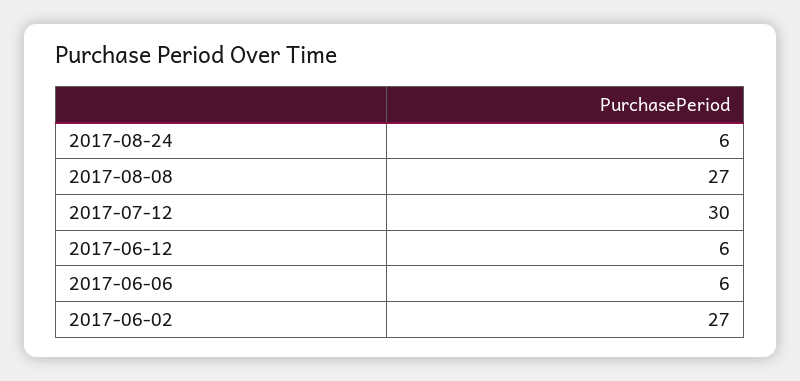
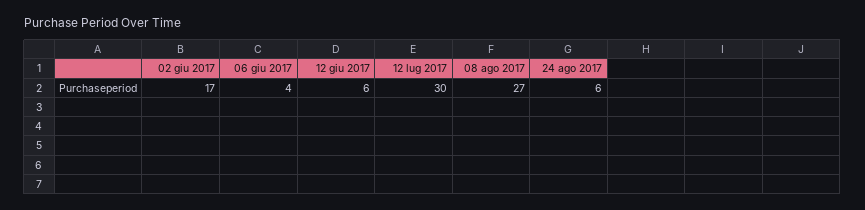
2017-06-06: 6 -> 4
2017-06-02: 27 -> 17

